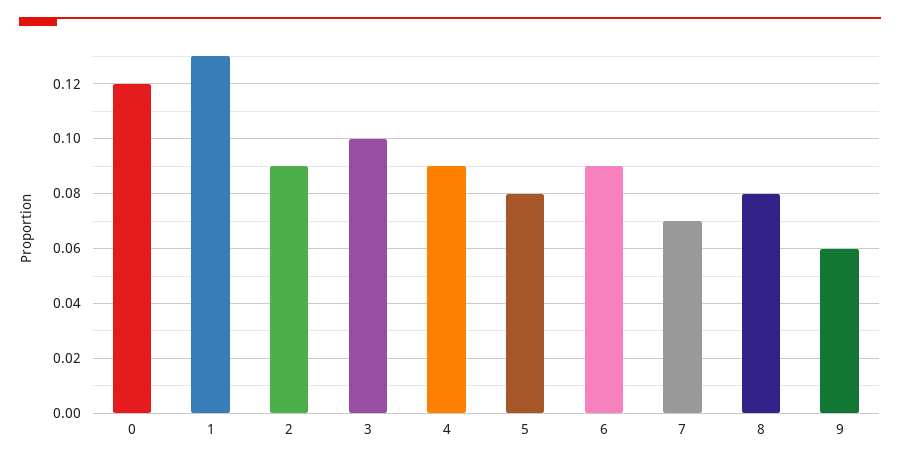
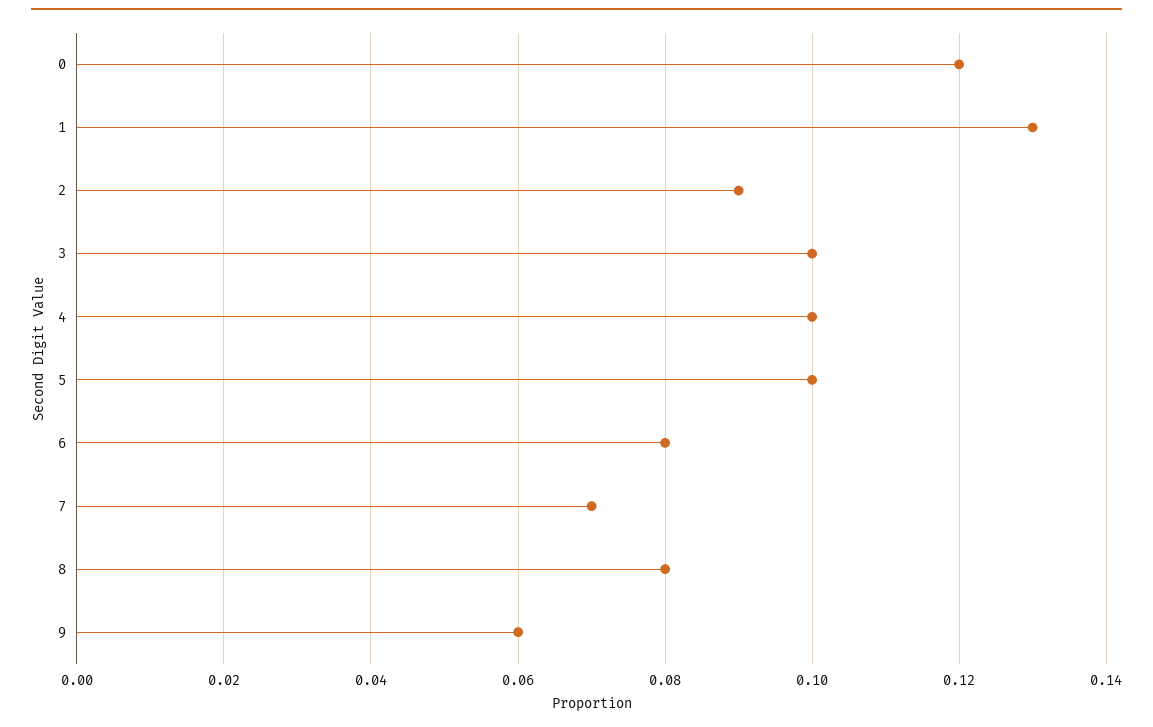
4: 0.09 -> 0.1
5: 0.08 -> 0.1
6: 0.09 -> 0.08

